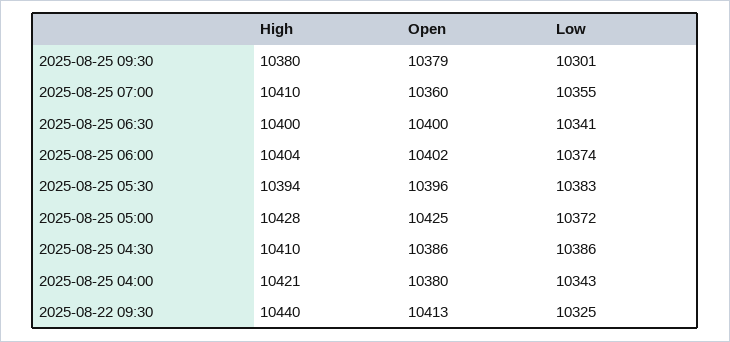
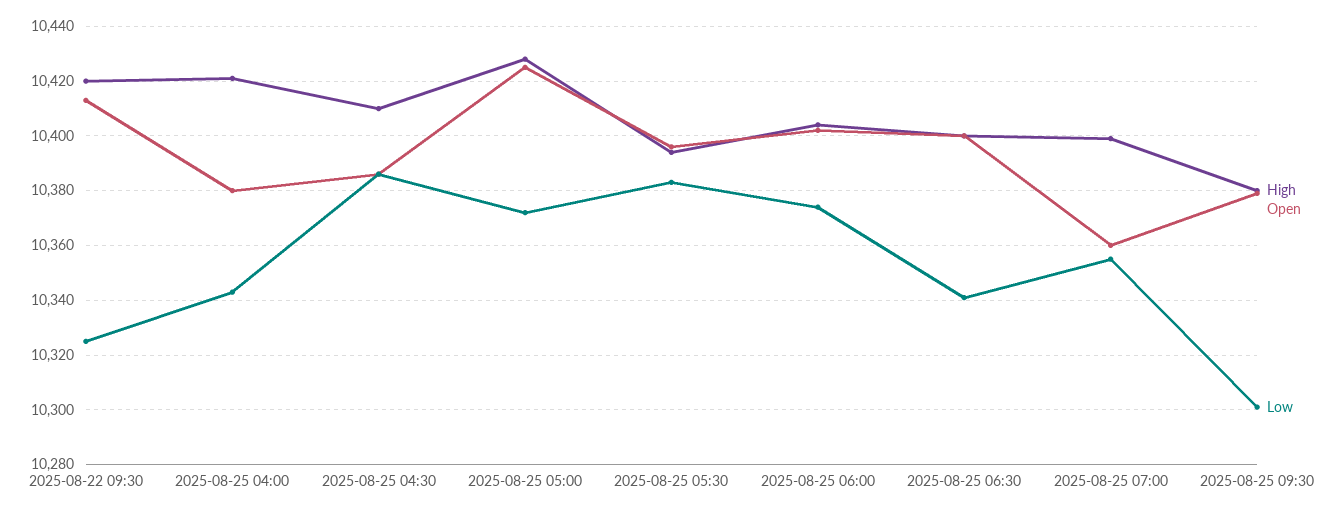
High, 2025-08-25 07:00: 10410 -> 10400
High, 2025-08-22 09:30: 10440 -> 10420

